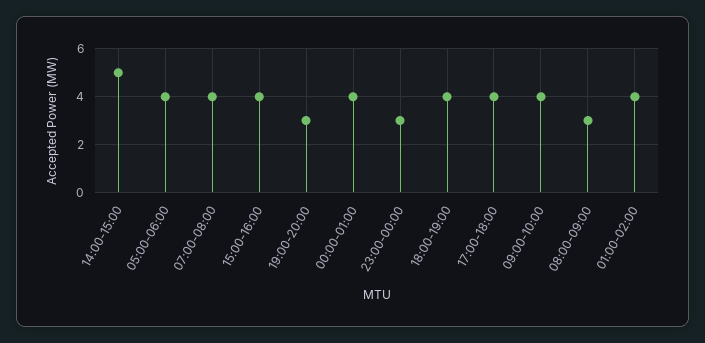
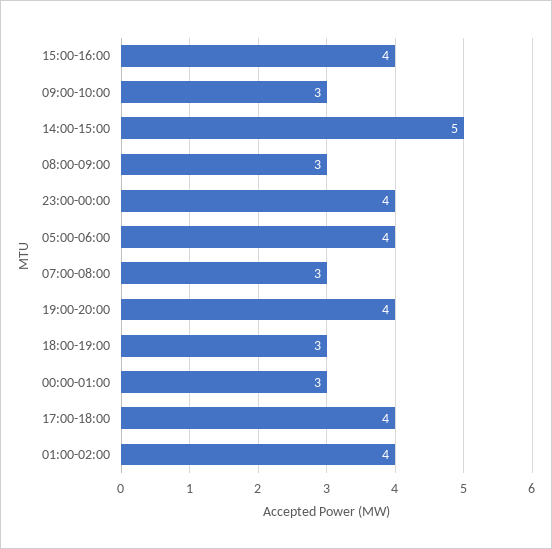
07:00-08:00: 4 -> 3
19:00-20:00: 3 -> 4
00:00-01:00: 4 -> 3
23:00-00:00: 3 -> 4
18:00-19:00: 4 -> 3
09:00-10:00: 4 -> 3

